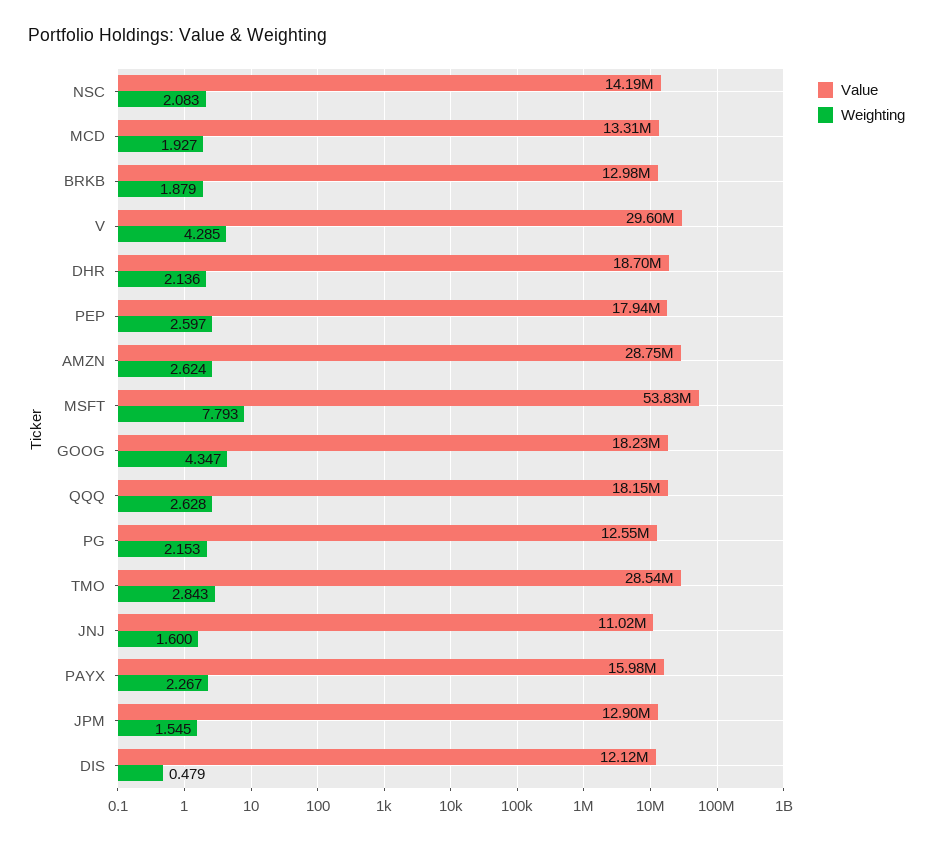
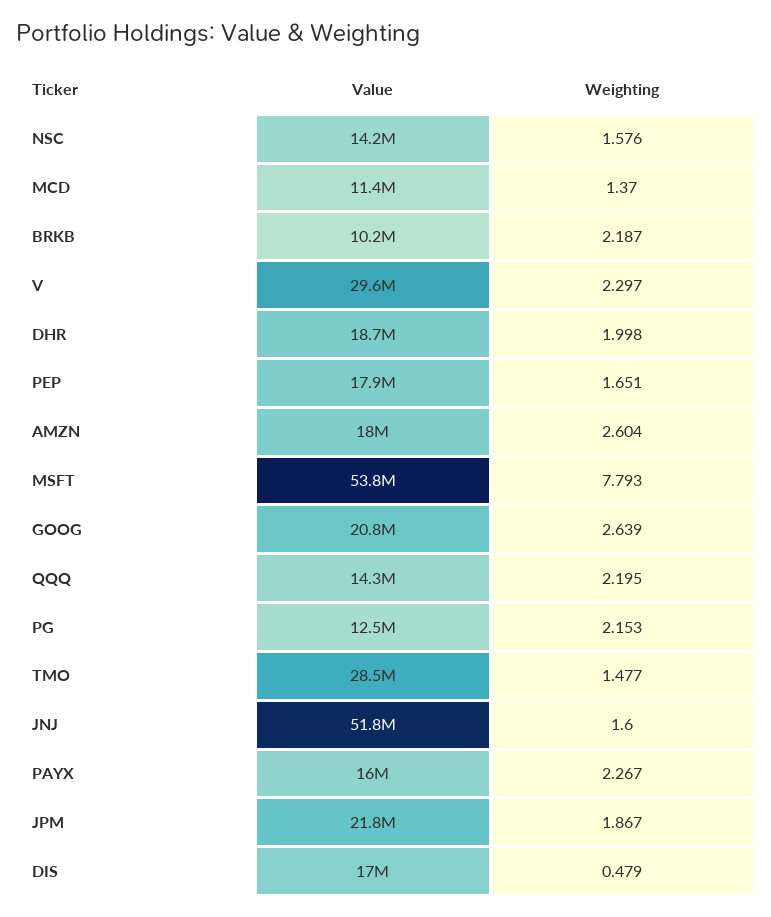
Weighting, NSC: 2.083 -> 1.576
Value, MCD: 13310000 -> 11400000
Weighting, MCD: 1.927 -> 1.37
Value, BRKB: 12980000 -> 10200000
Weighting, BRKB: 1.879 -> 2.187
Weighting, V: 4.285 -> 2.297
Weighting, DHR: 2.136 -> 1.998
Weighting, PEP: 2.597 -> 1.651
Value, AMZN: 28750000 -> 18000000
Weighting, AMZN: 2.624 -> 2.604
Value, GOOG: 18230000 -> 20800000
Weighting, GOOG: 4.347 -> 2.639
Value, QQQ: 18150000 -> 14300000
Weighting, QQQ: 2.628 -> 2.195
Weighting, TMO: 2.843 -> 1.477
Value, JNJ: 11020000 -> 51800000
Value, JPM: 12900000 -> 21800000
Weighting, JPM: 1.545 -> 1.867
Value, DIS: 12120000 -> 17000000

